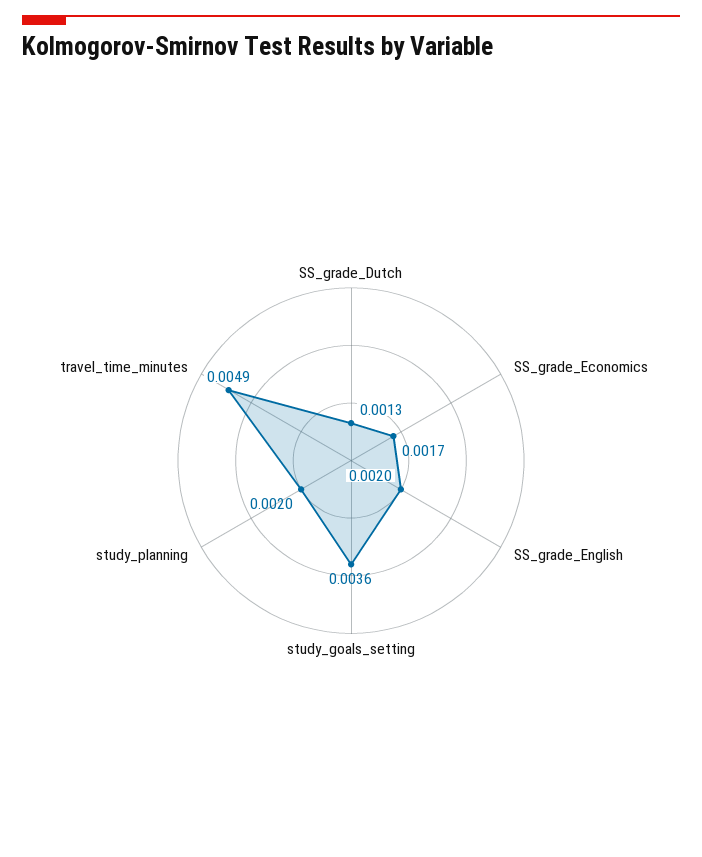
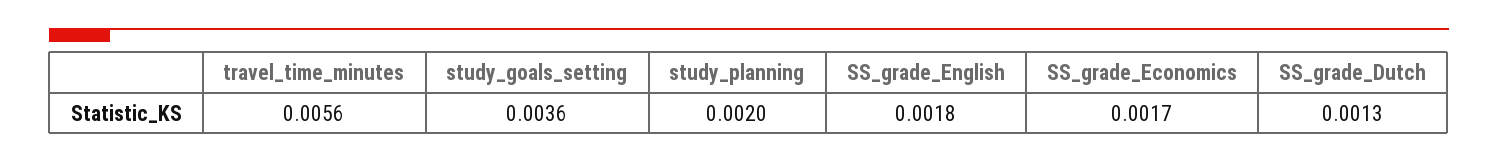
SS_grade_English: 0.002 -> 0.0018
travel_time_minutes: 0.0049 -> 0.0056

